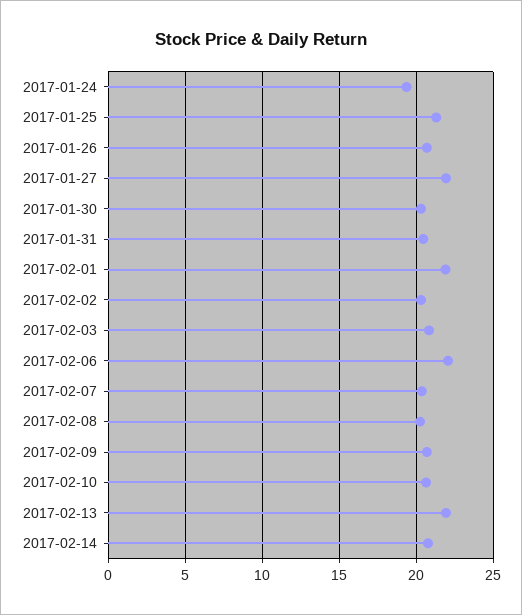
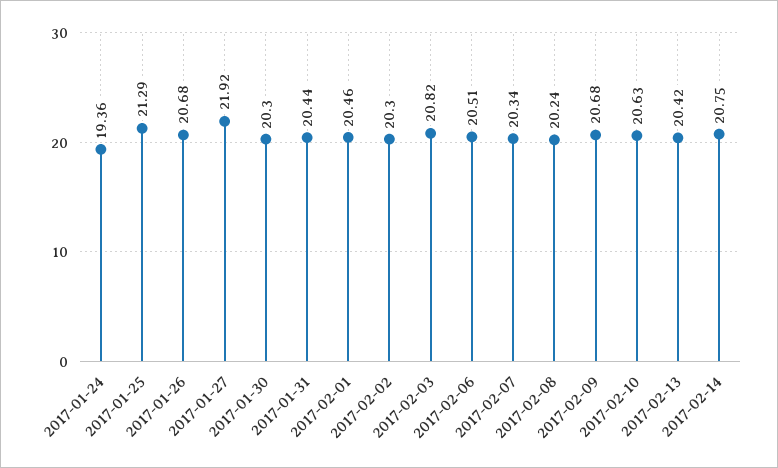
2017-02-01: 22 -> 20.46
2017-02-06: 22 -> 20.51
2017-02-13: 22 -> 20.42

